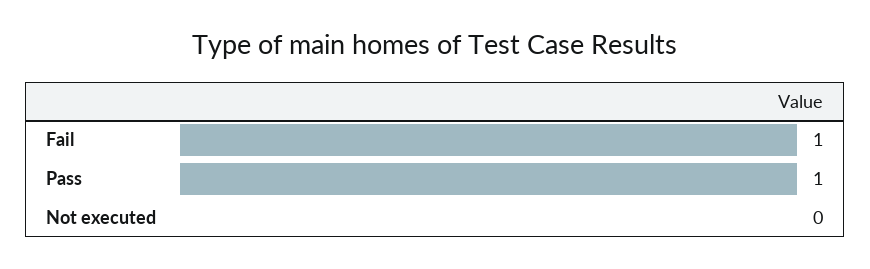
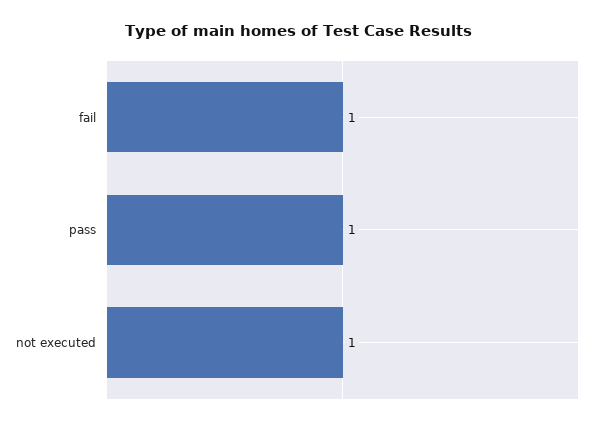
Not executed: 0 -> 1

